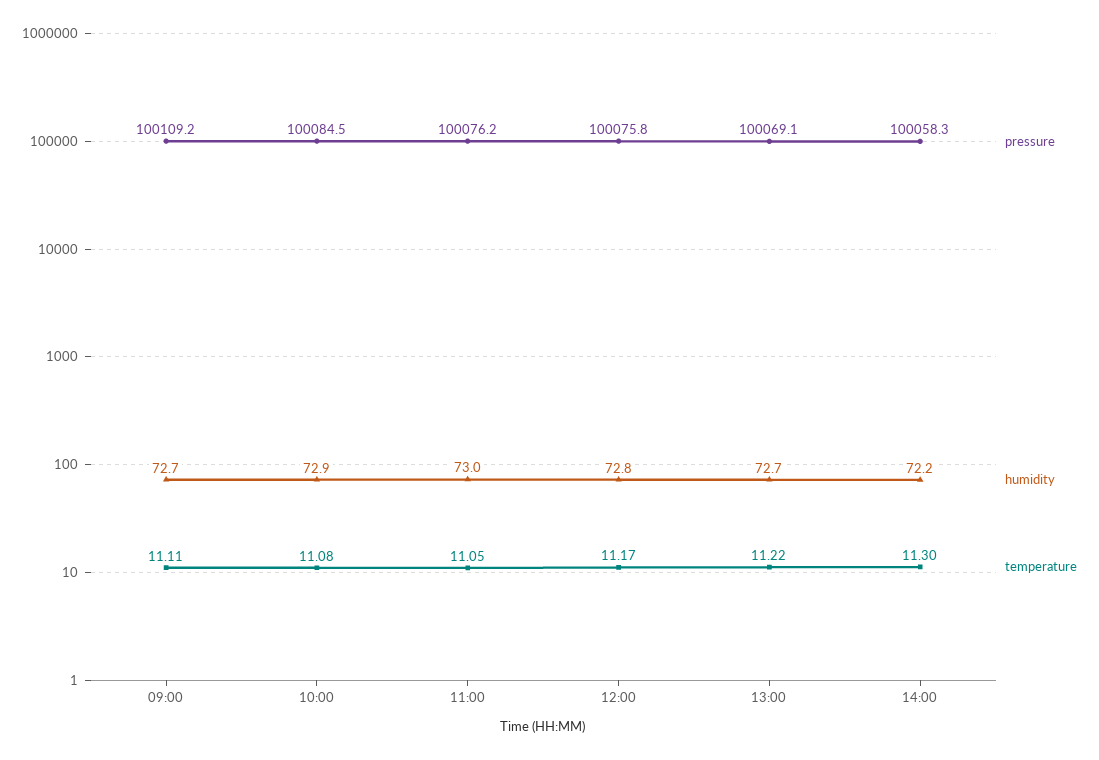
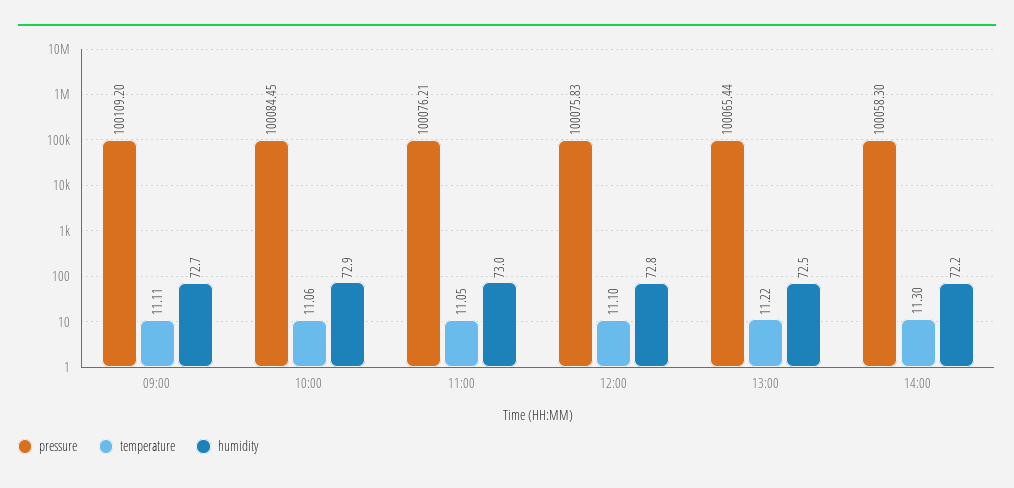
temperature, 10:00: 11.08 -> 11.06
temperature, 12:00: 11.17 -> 11.1
pressure, 13:00: 100069.1 -> 100065.44
humidity, 13:00: 72.7 -> 72.5

